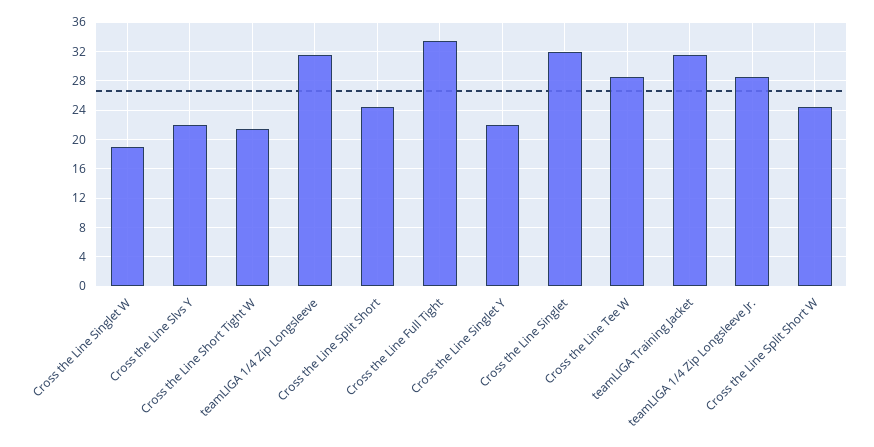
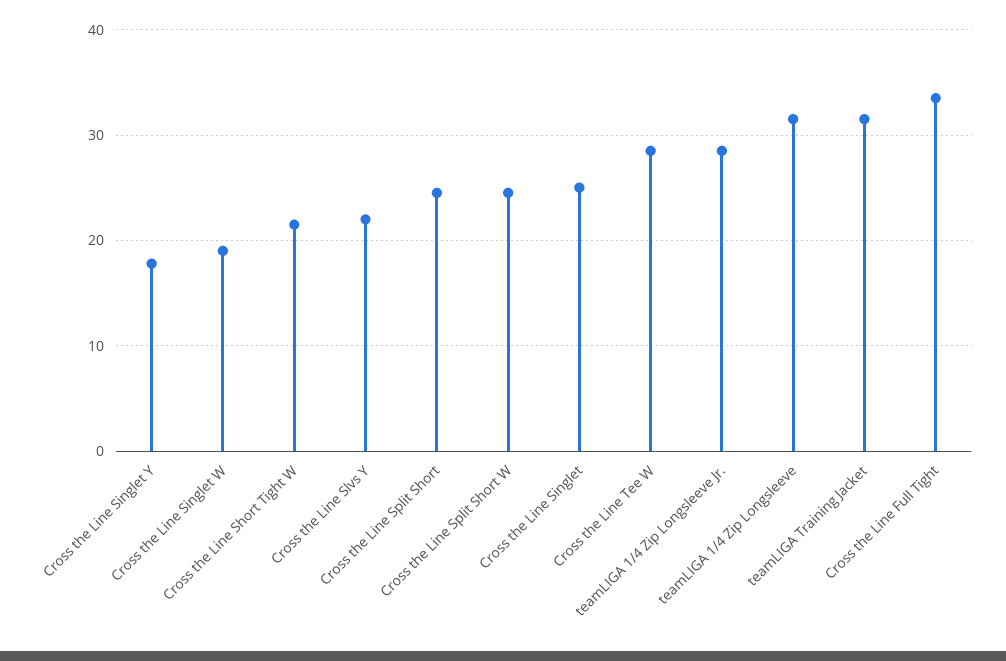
Cross the Line Singlet Y: 22 -> 18
Cross the Line Singlet: 32 -> 25

